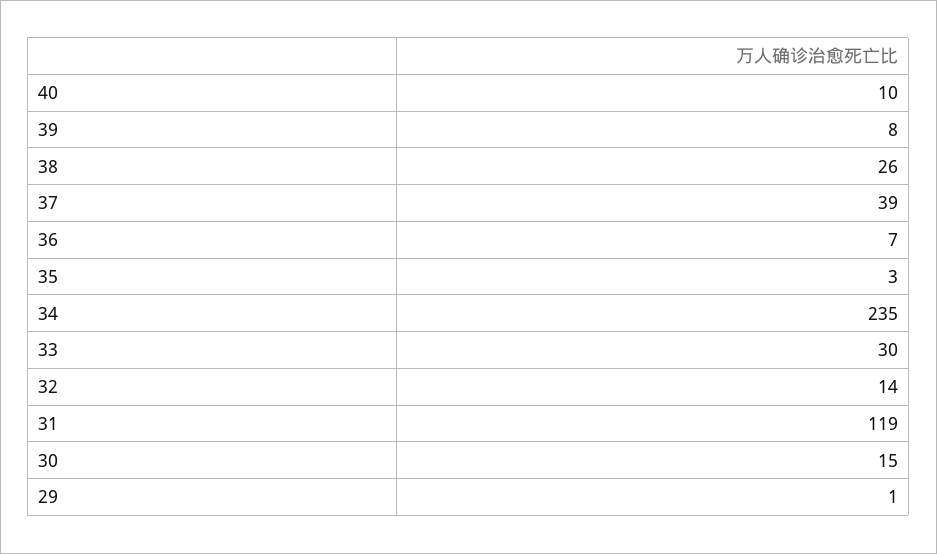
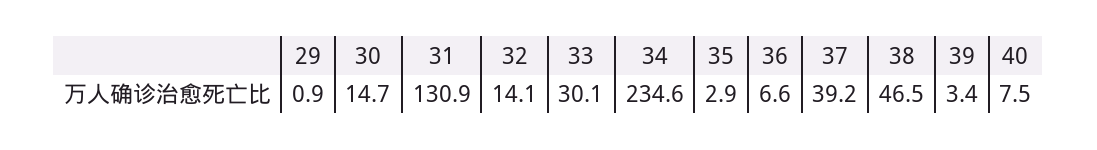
40: 10 -> 7.5
39: 8 -> 3.4
38: 26 -> 46.5
31: 119 -> 130.9

